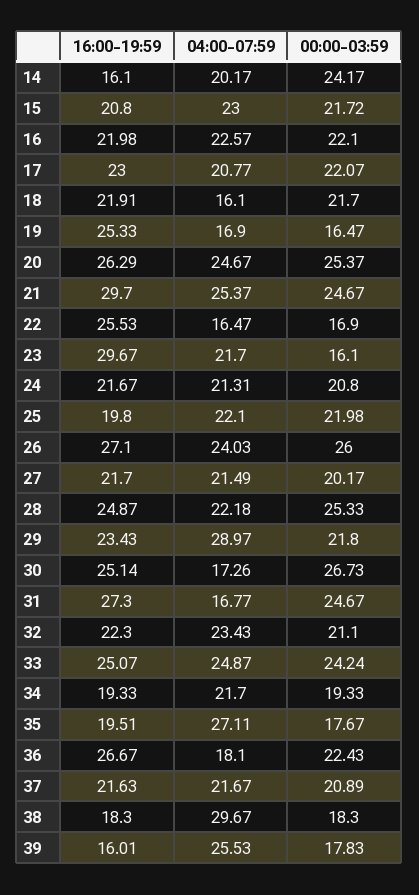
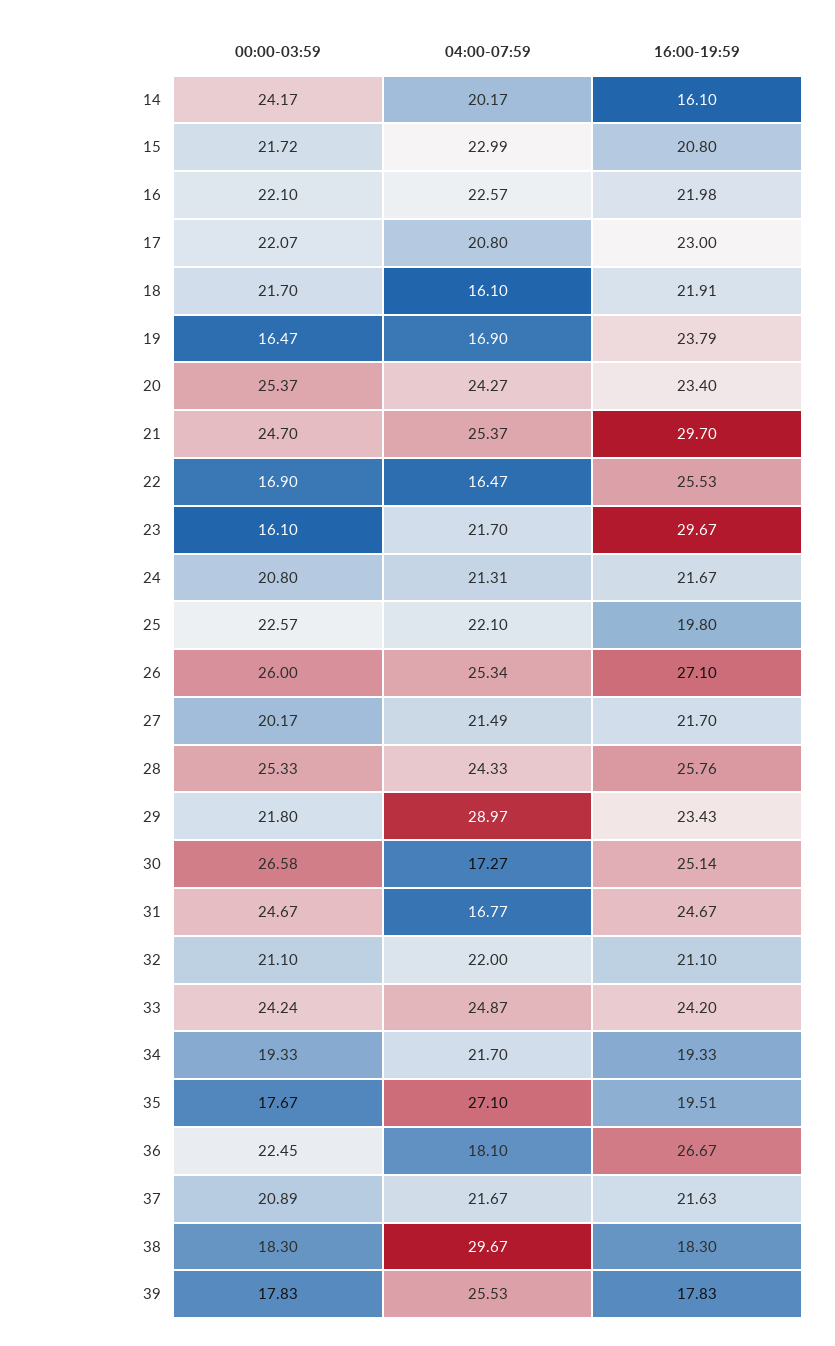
04:00-07:59, 15: 23 -> 22.99
04:00-07:59, 17: 20.77 -> 20.8
16:00-19:59, 19: 25.33 -> 23.79
16:00-19:59, 20: 26.29 -> 23.4
04:00-07:59, 20: 24.67 -> 24.27
00:00-03:59, 21: 24.67 -> 24.7
00:00-03:59, 25: 21.98 -> 22.57
04:00-07:59, 26: 24.03 -> 25.34
16:00-19:59, 28: 24.87 -> 25.76
04:00-07:59, 28: 22.18 -> 24.33
04:00-07:59, 30: 17.26 -> 17.27
00:00-03:59, 30: 26.73 -> 26.58
16:00-19:59, 31: 27.3 -> 24.67
16:00-19:59, 32: 22.3 -> 21.1
04:00-07:59, 32: 23.43 -> 22
16:00-19:59, 33: 25.07 -> 24.2
04:00-07:59, 35: 27.11 -> 27.1
00:00-03:59, 36: 22.43 -> 22.45
16:00-19:59, 39: 16.01 -> 17.83

